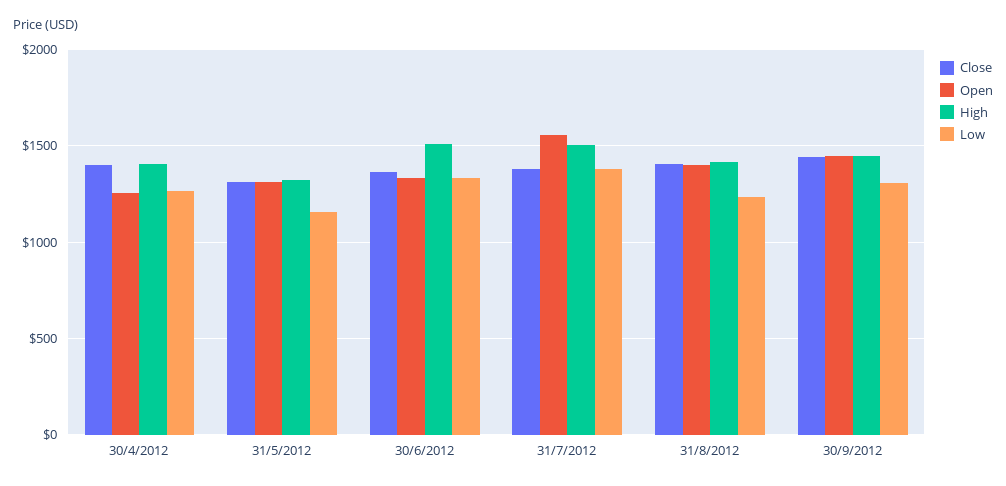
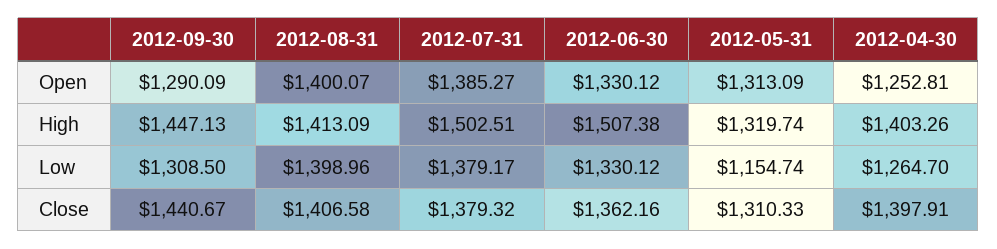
Open, 31/7/2012: 1550 -> 1385.27
Low, 31/8/2012: 1250 -> 1398.96
Open, 30/9/2012: 1450 -> 1290.09

